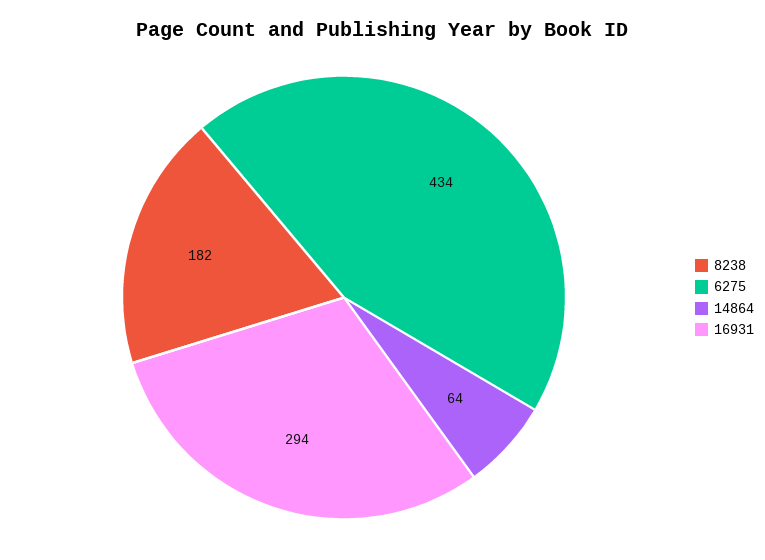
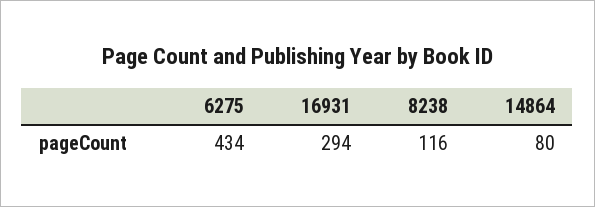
8238: 182 -> 116
14864: 64 -> 80

